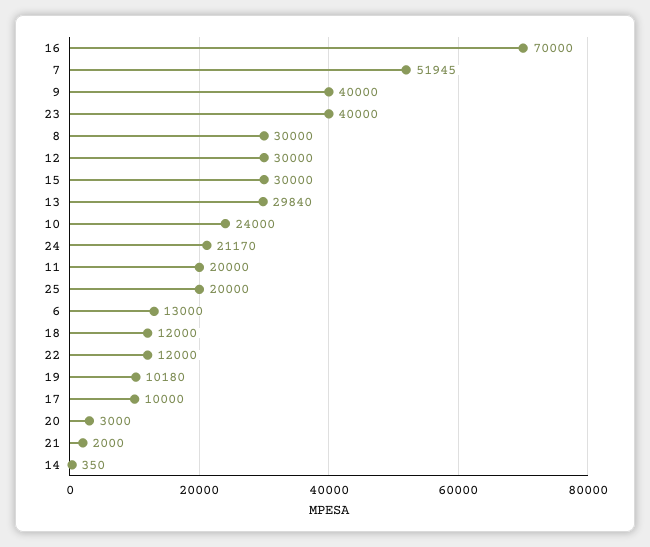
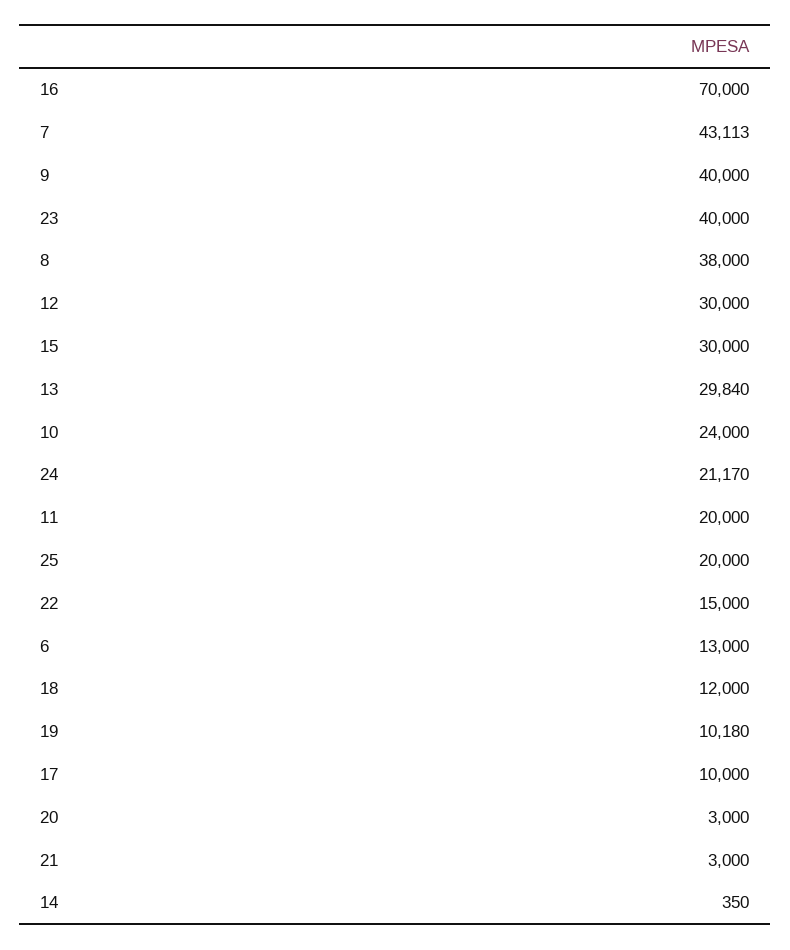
7: 51945 -> 43113
8: 30000 -> 38000
22: 12000 -> 15000
21: 2000 -> 3000

